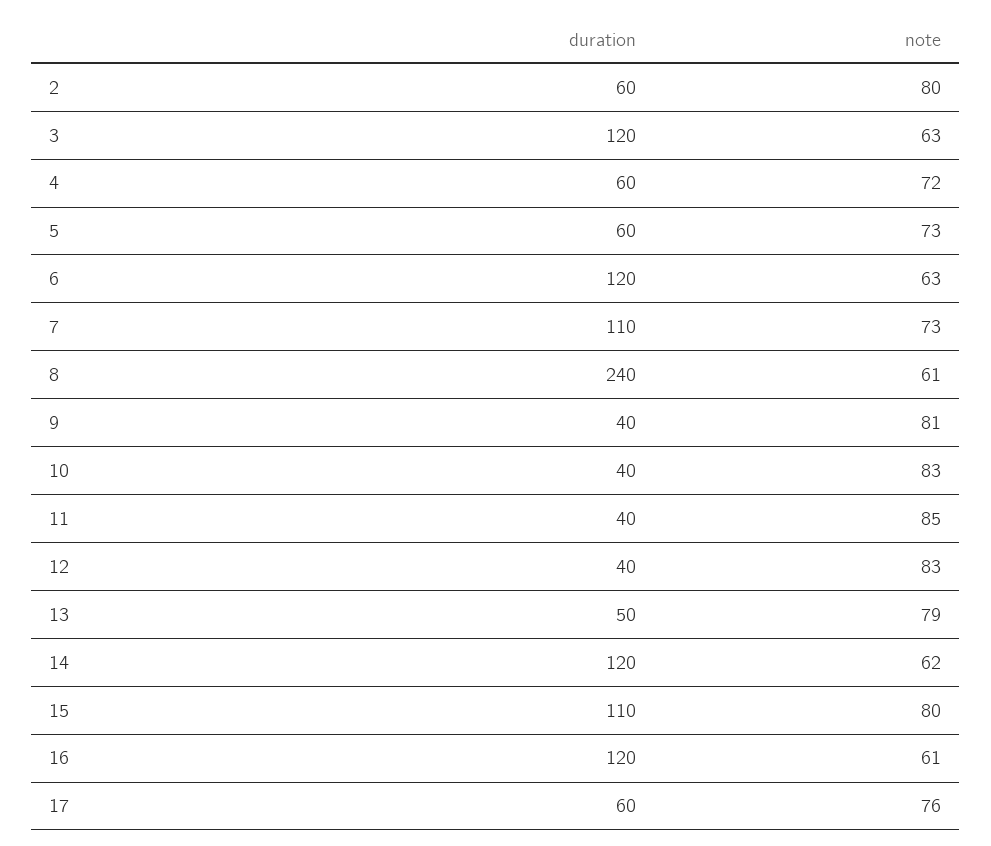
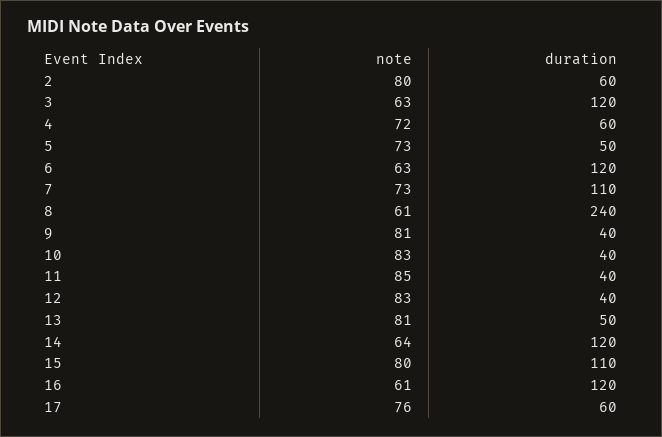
duration, 5: 60 -> 50
note, 13: 79 -> 81
note, 14: 62 -> 64

